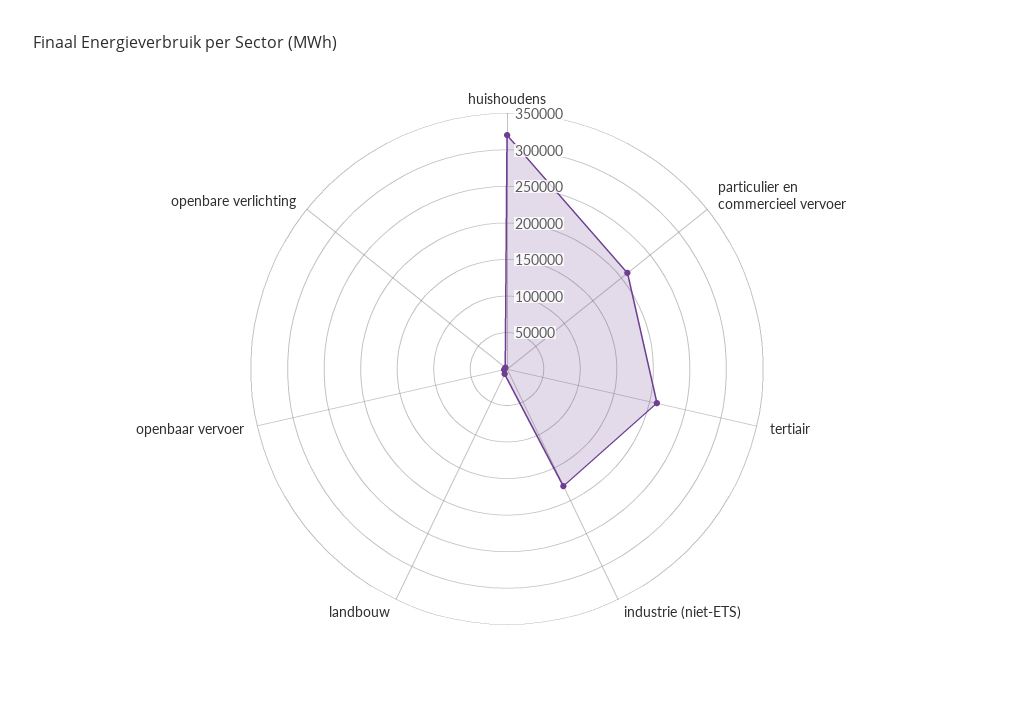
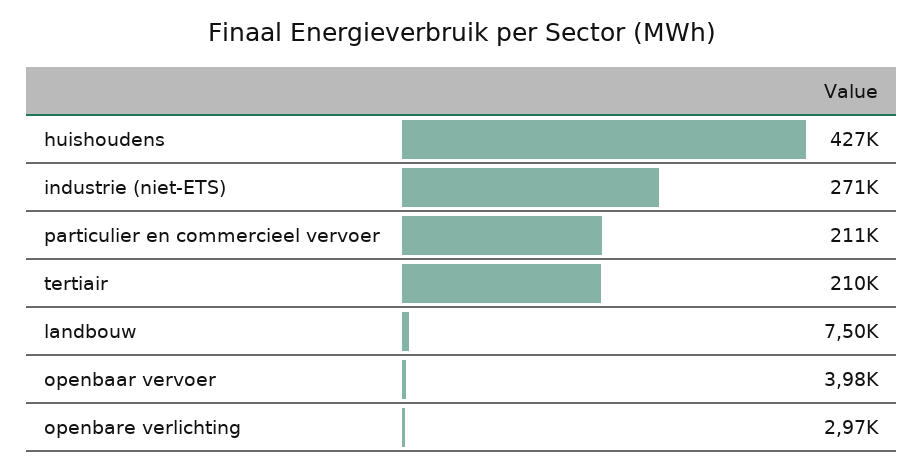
huishoudens: 325000 -> 427000
industrie (niet-ETS): 175000 -> 271000

